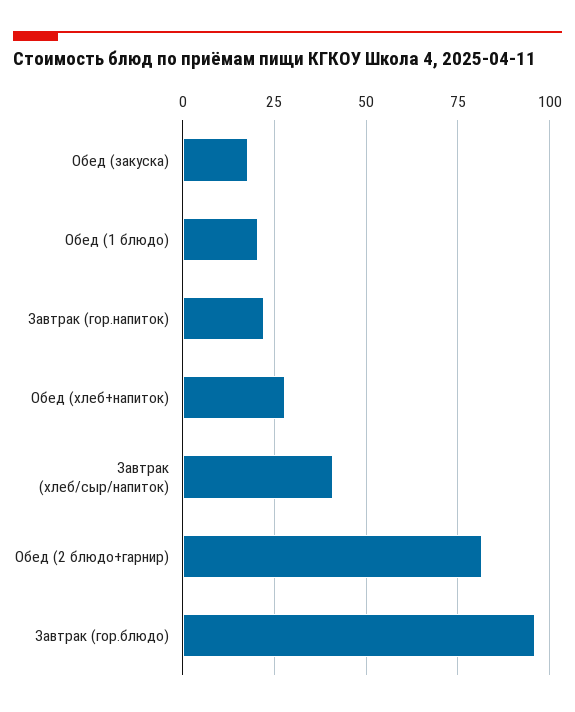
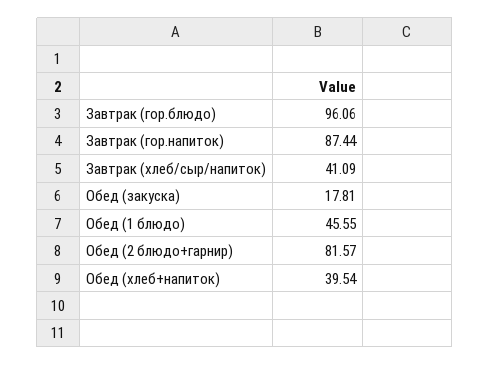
Обед (1 блюдо): 20 -> 45.55
Завтрак (гор.напиток): 22.5 -> 87.44
Обед (хлеб+напиток): 27.5 -> 39.54

